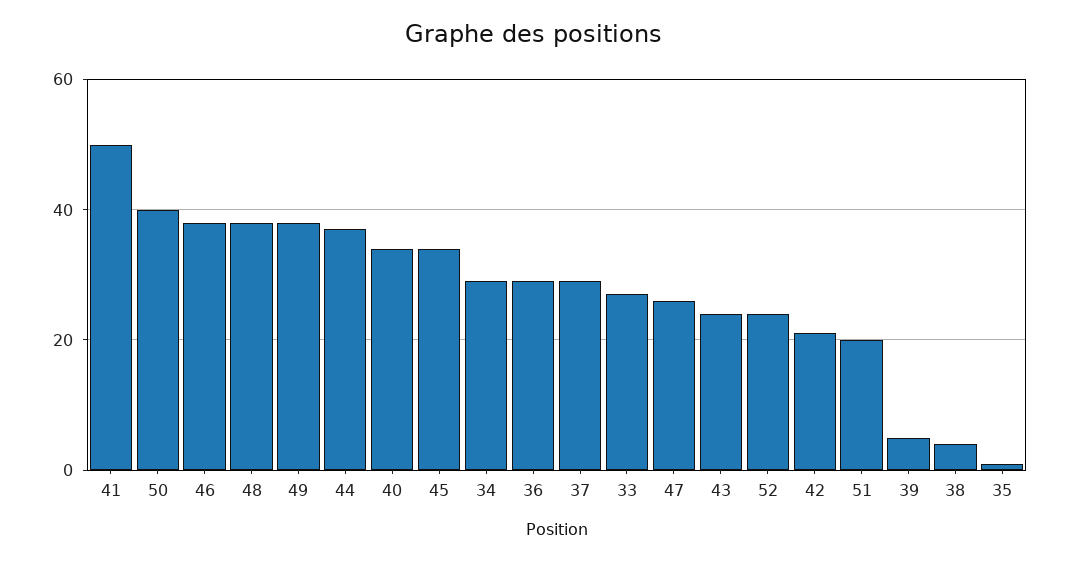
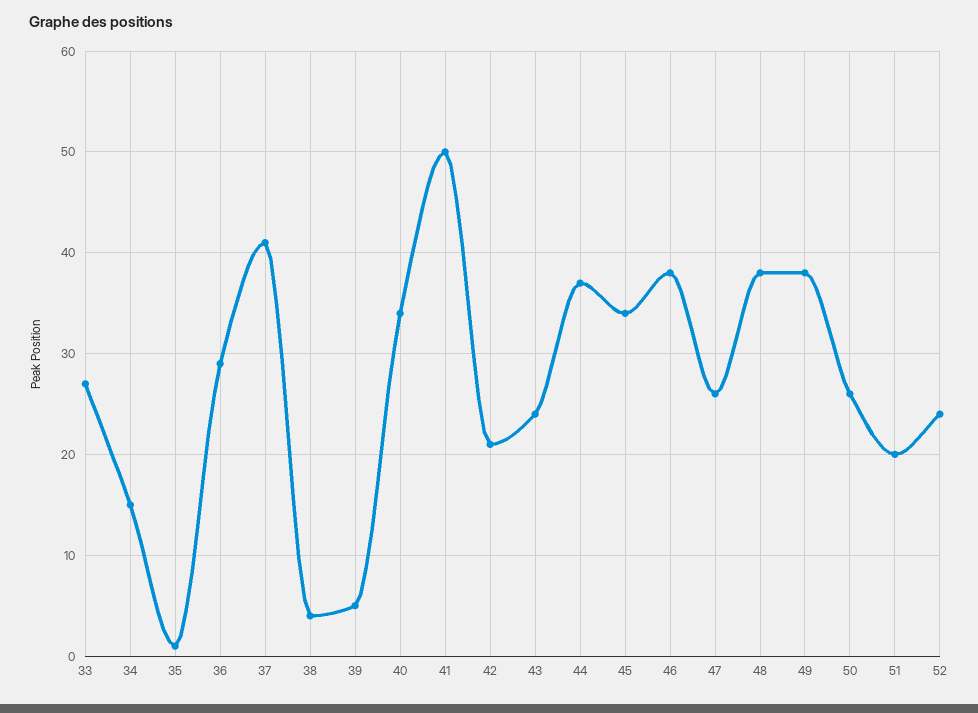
50: 40 -> 26
34: 30 -> 15
37: 30 -> 41

